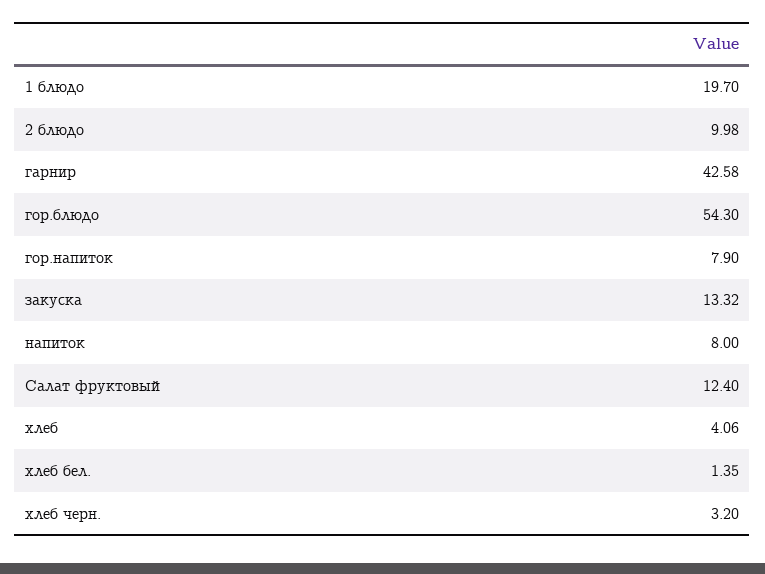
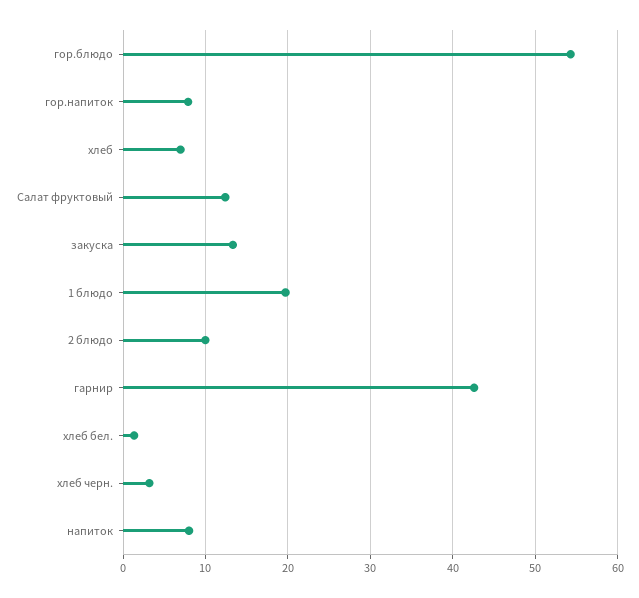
хлеб: 4.06 -> 7

